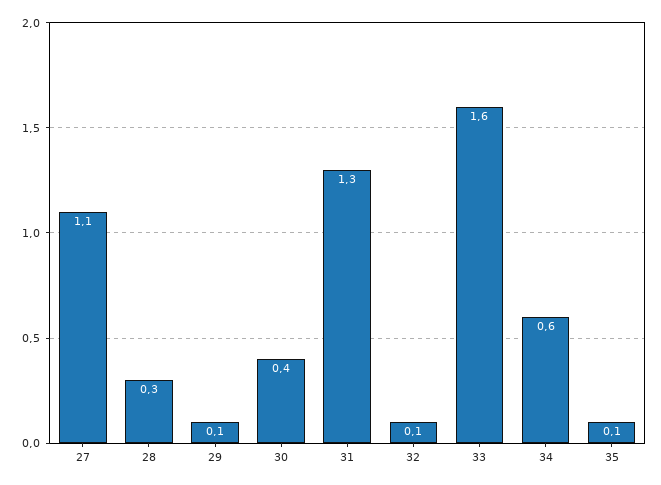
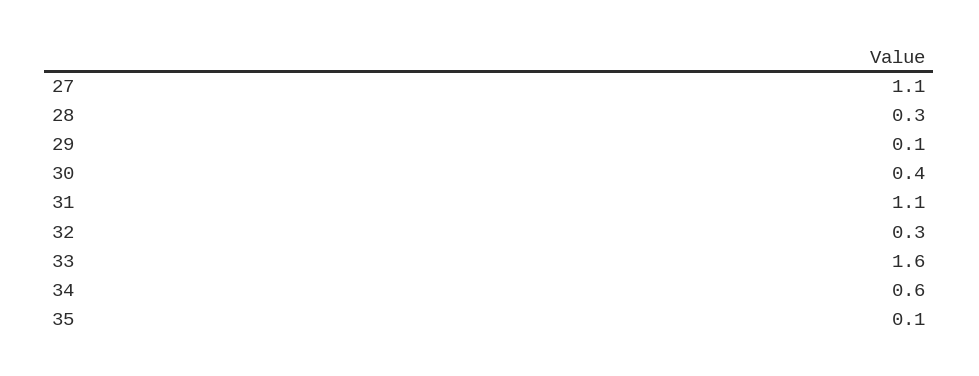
31: 1.3 -> 1.1
32: 0.1 -> 0.3

